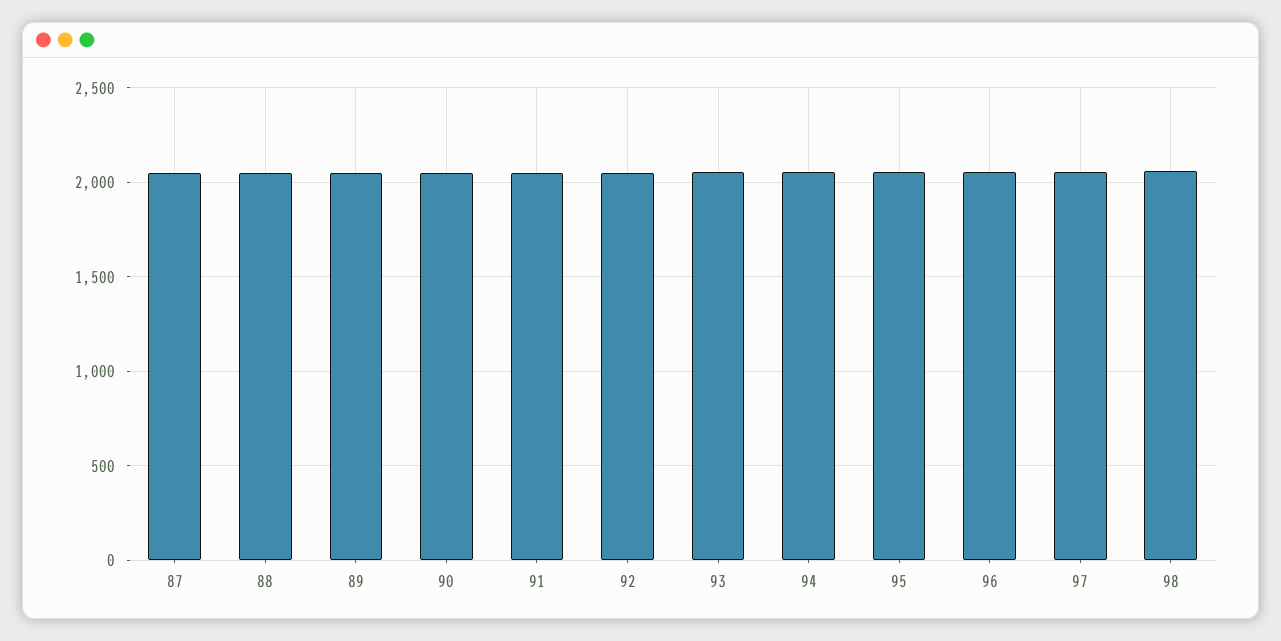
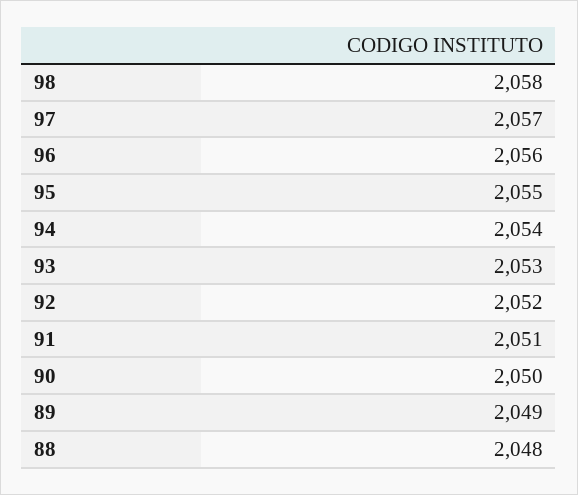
87: 2050 -> none

